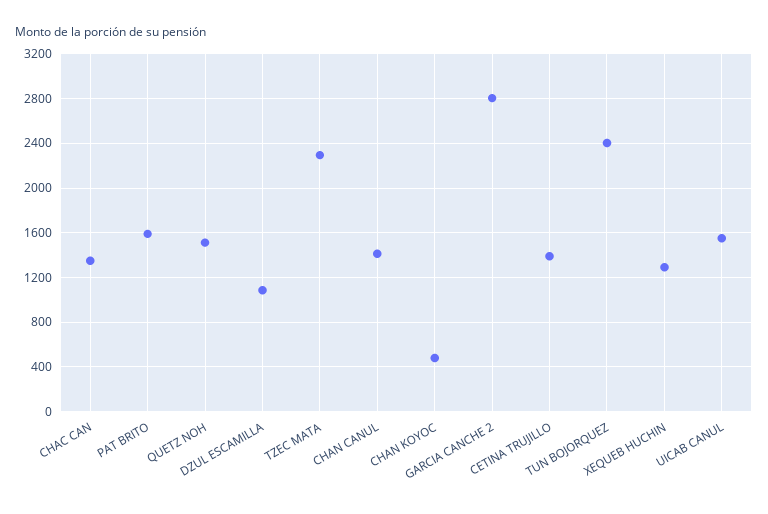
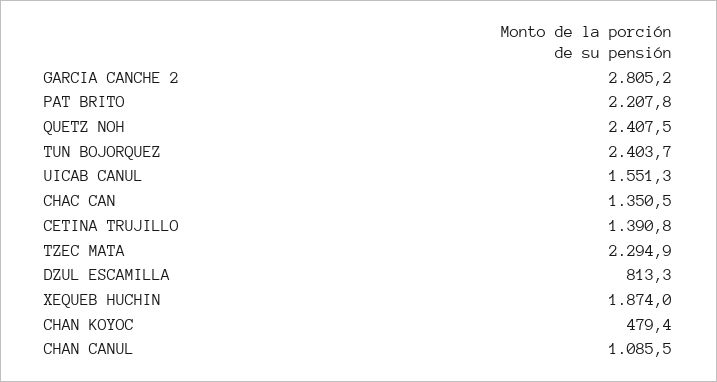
PAT BRITO: 1600 -> 2207.8
QUETZ NOH: 1500 -> 2407.5
DZUL ESCAMILLA: 1100 -> 813.3
CHAN CANUL: 1400 -> 1085.5
XEQUEB HUCHIN: 1300 -> 1874

